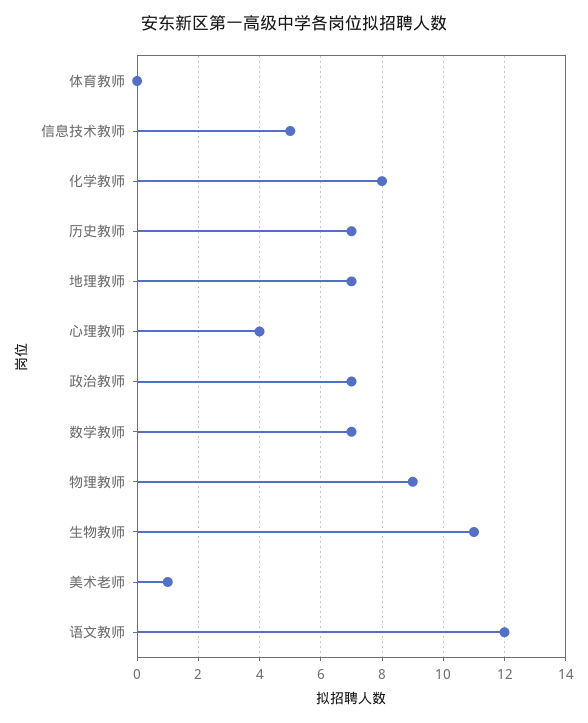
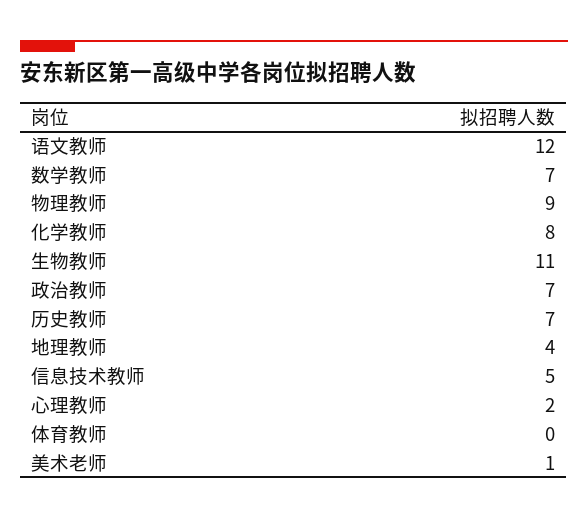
地理教师: 7 -> 4
心理教师: 4 -> 2

